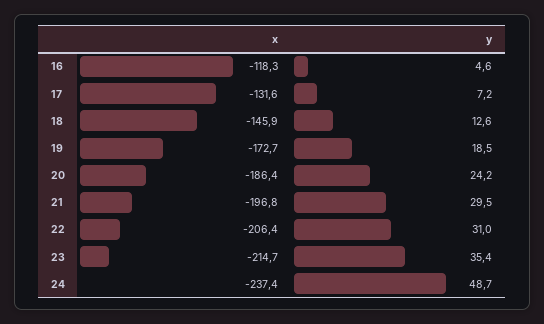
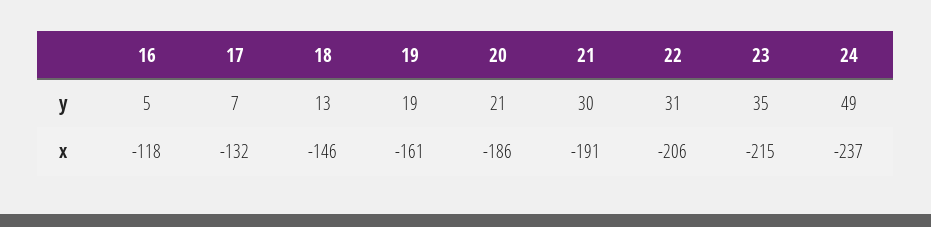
x, 19: -172.7 -> -161
y, 20: 24.2 -> 21
x, 21: -196.8 -> -191

